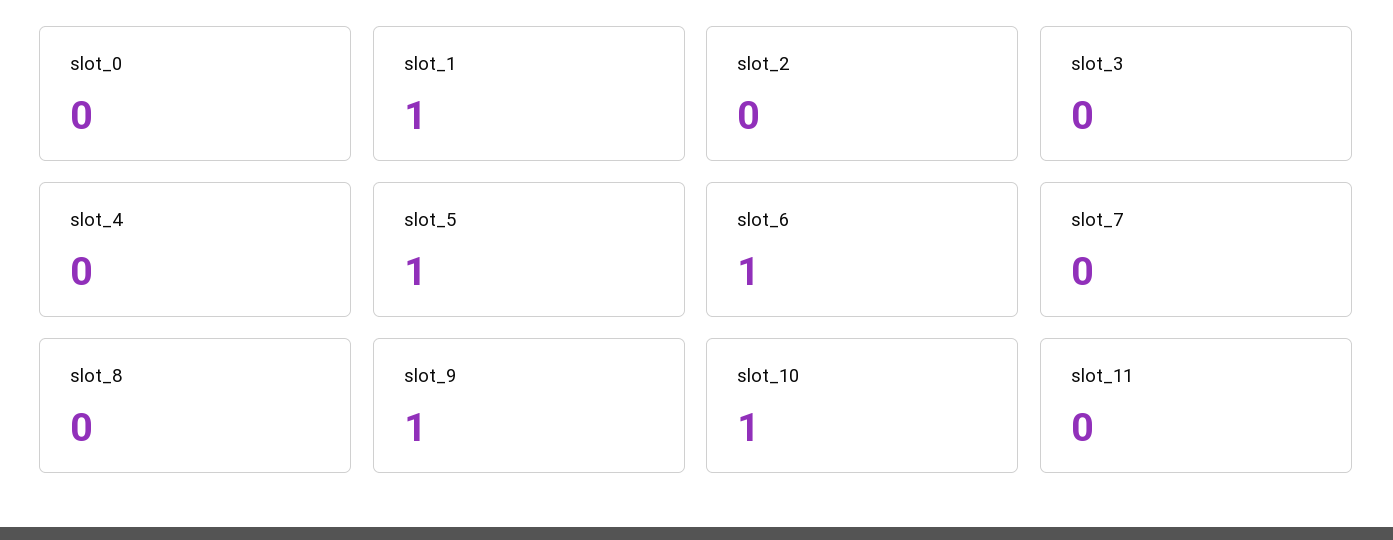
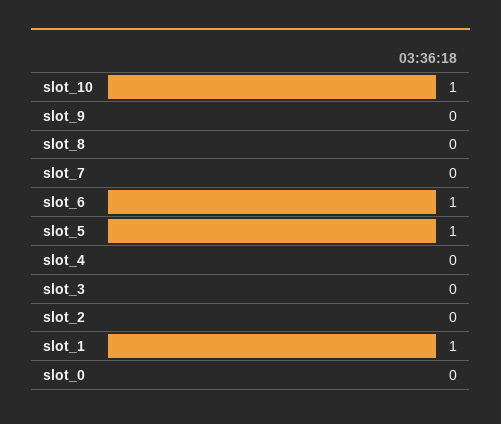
slot_9: 1 -> 0
slot_11: 0 -> none

